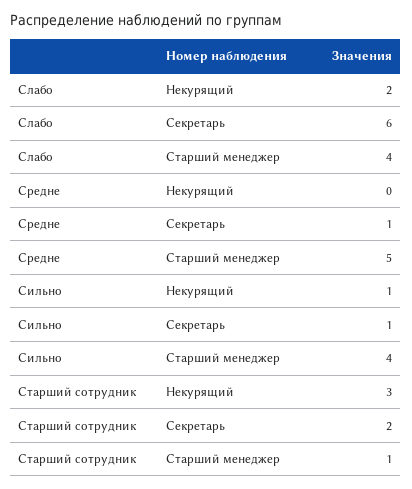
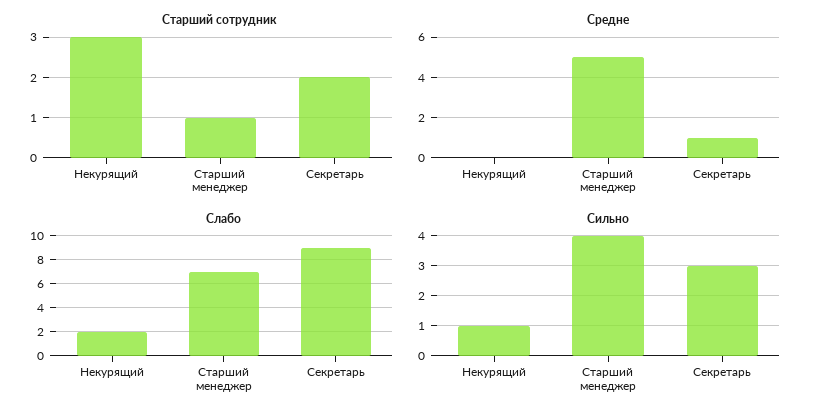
Слабо, Секретарь: 6 -> 9
Слабо, Старший менеджер: 4 -> 7
Сильно, Секретарь: 1 -> 3

